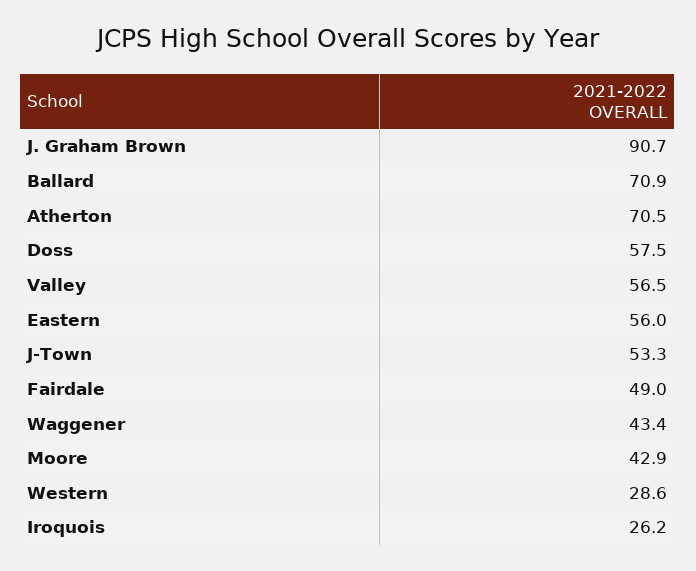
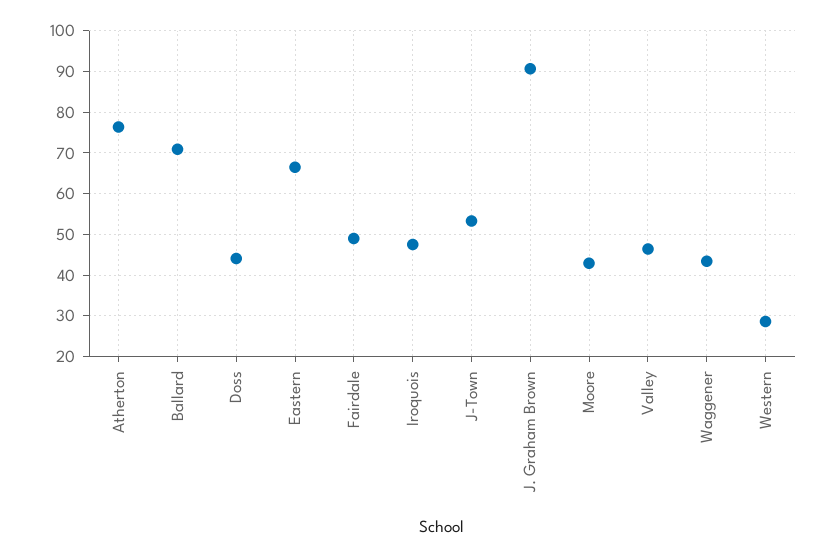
Atherton: 70.5 -> 76
Doss: 57.5 -> 44
Valley: 56.5 -> 46
Eastern: 56 -> 66
Iroquois: 26.2 -> 48

